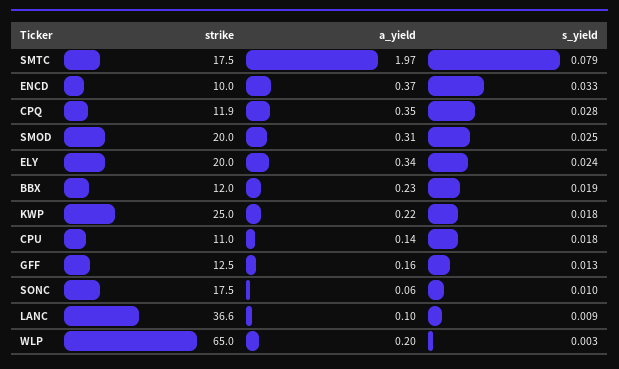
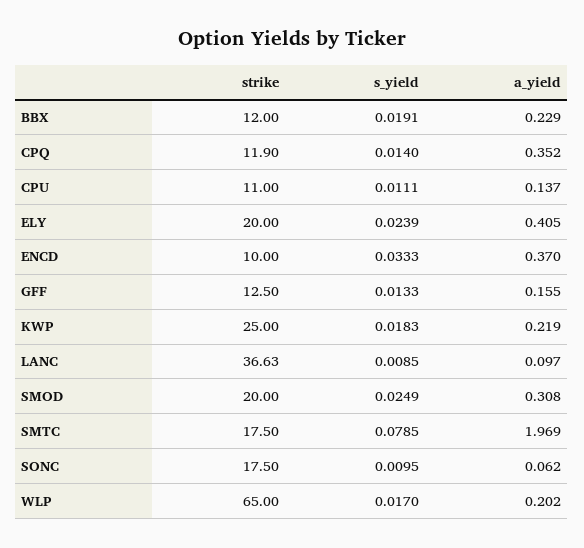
s_yield, CPQ: 0.028 -> 0.014
a_yield, ELY: 0.34 -> 0.405
s_yield, CPU: 0.018 -> 0.0111
s_yield, WLP: 0.003 -> 0.017

